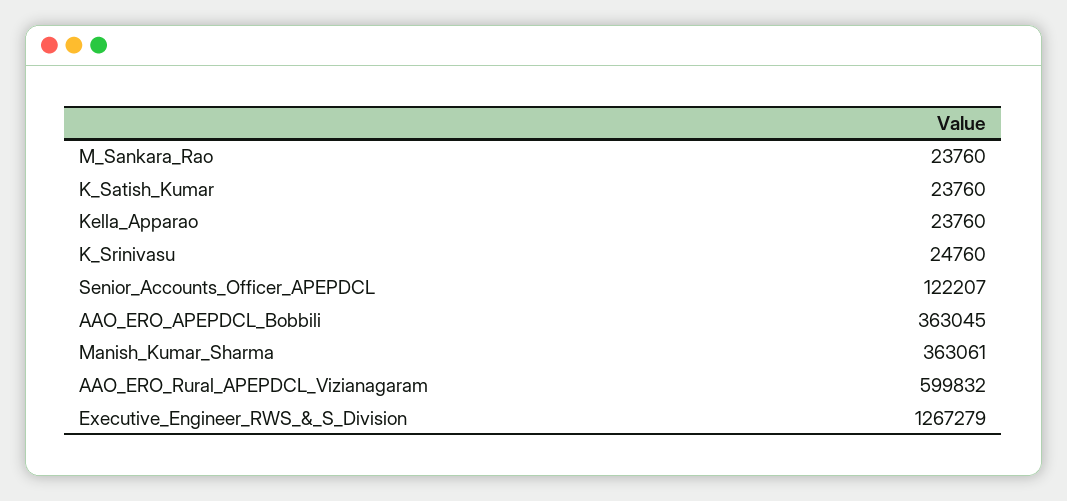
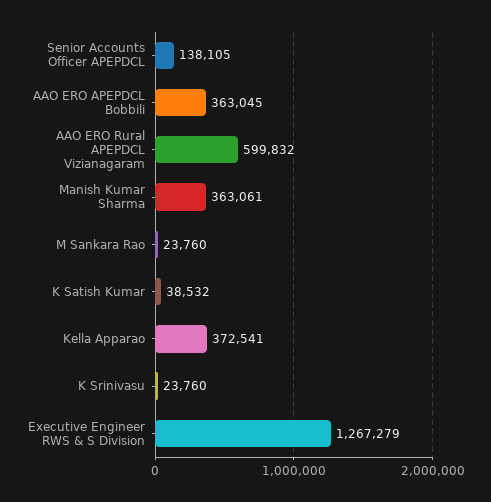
K_Satish_Kumar: 23760 -> 38532
Kella_Apparao: 23760 -> 372541
K_Srinivasu: 24760 -> 23760
Senior_Accounts_Officer_APEPDCL: 122207 -> 138105

